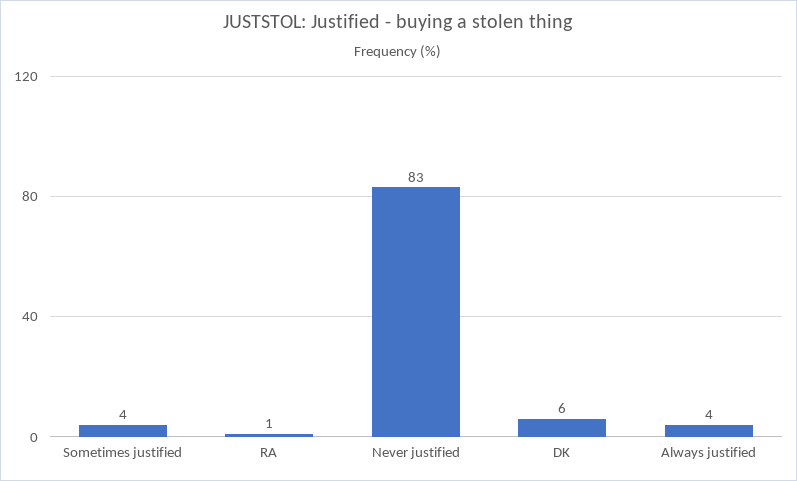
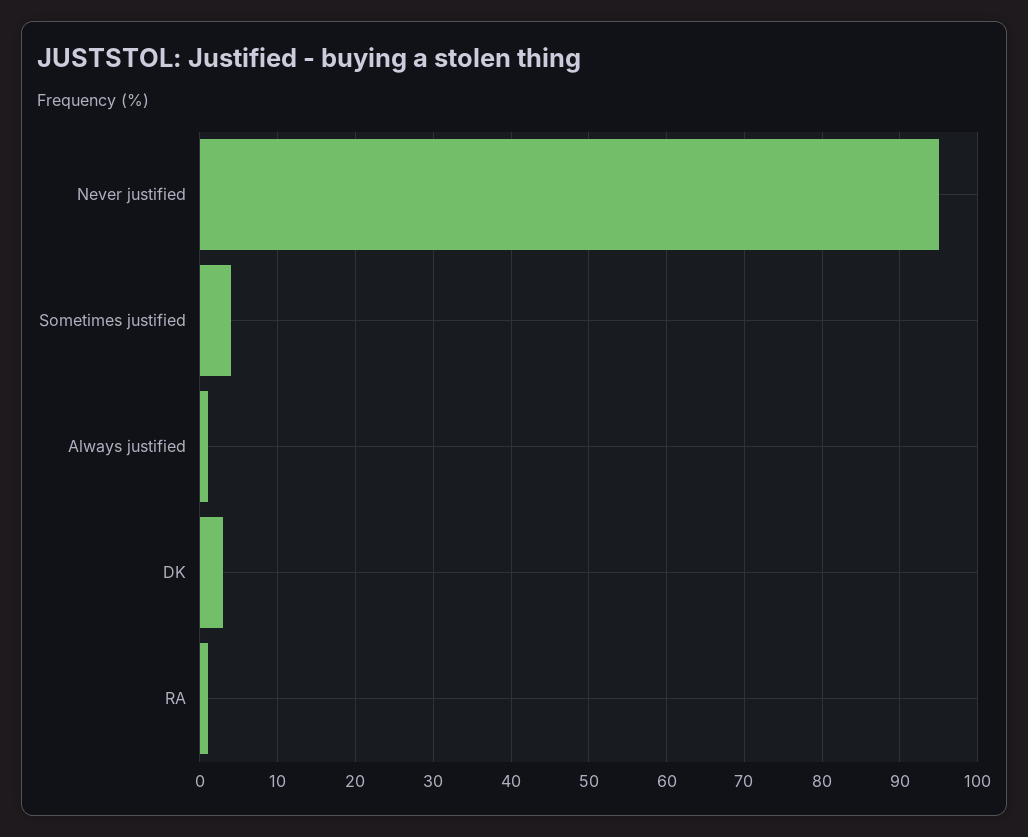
Never justified: 83 -> 95
DK: 6 -> 3
Always justified: 4 -> 1

